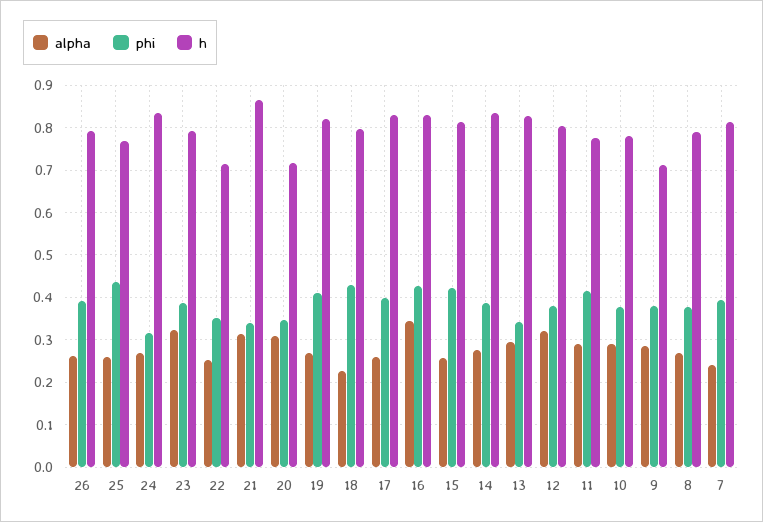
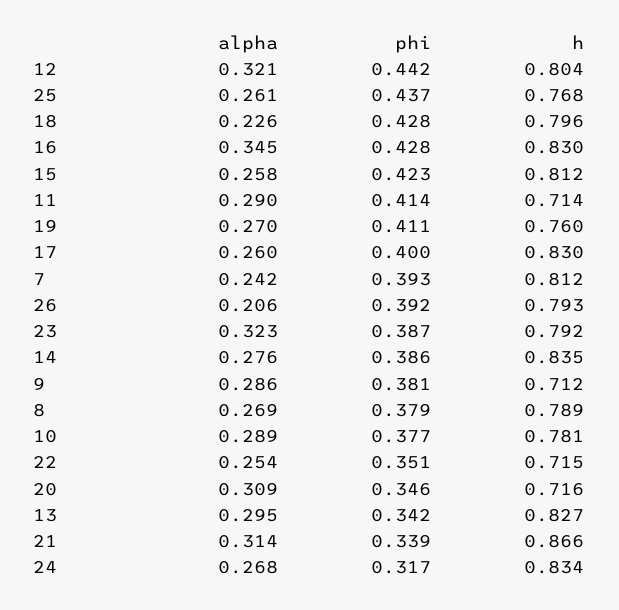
alpha, 26: 0.26 -> 0.206
h, 19: 0.82 -> 0.76
phi, 12: 0.38 -> 0.442
h, 11: 0.78 -> 0.714

